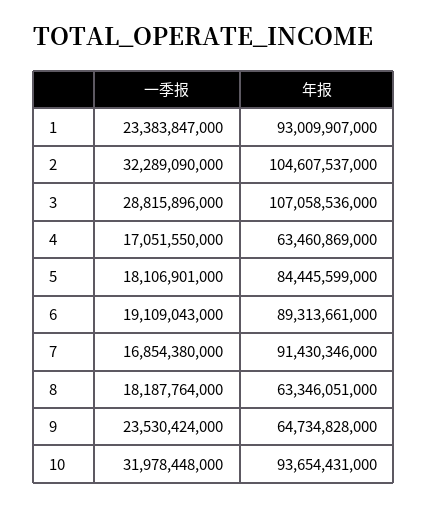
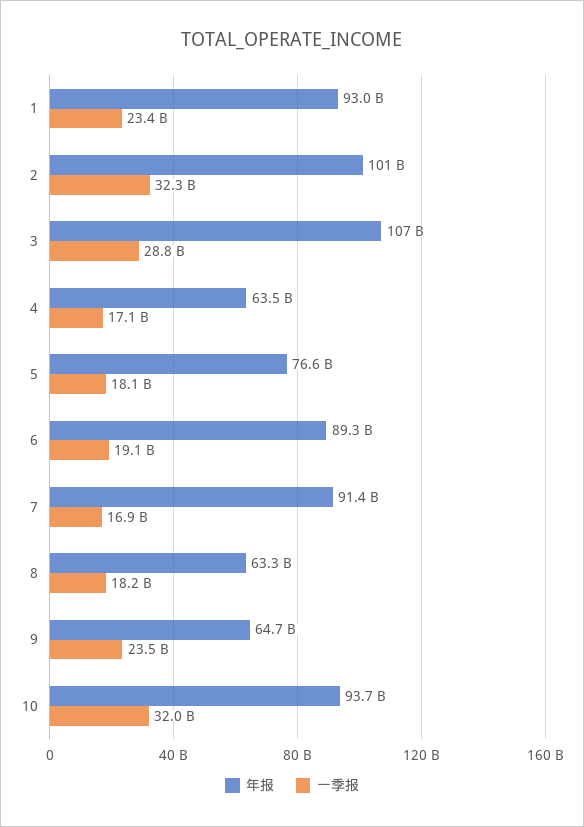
年报, 2: 104607537000 -> 101000000000
年报, 5: 84445599000 -> 76600000000

